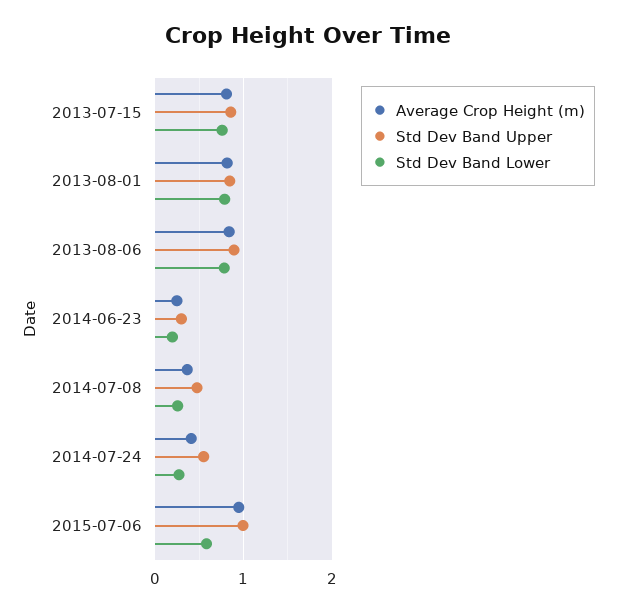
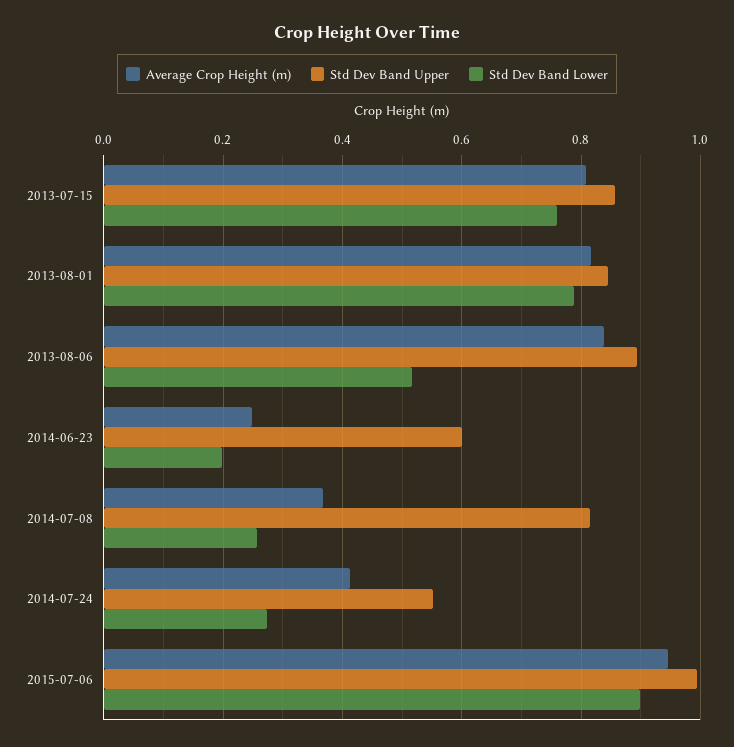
Std Dev Band Lower, 2013-08-06: 0.8 -> 0.52
Std Dev Band Upper, 2014-06-23: 0.3 -> 0.6
Std Dev Band Upper, 2014-07-08: 0.5 -> 0.82
Std Dev Band Lower, 2015-07-06: 0.6 -> 0.9

